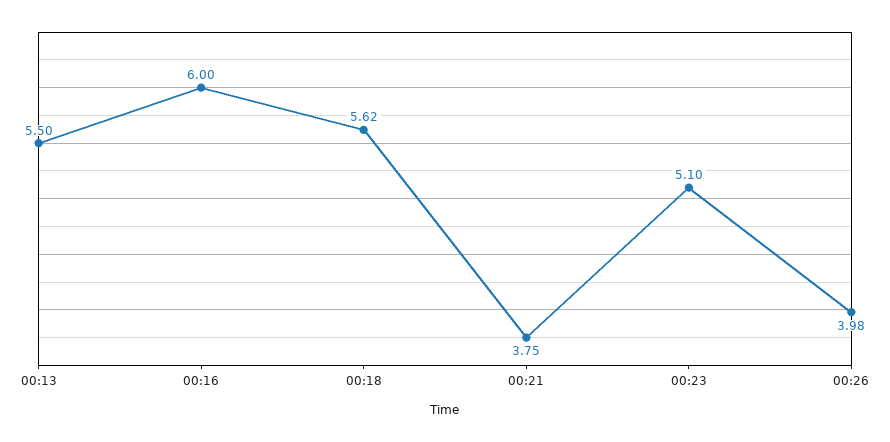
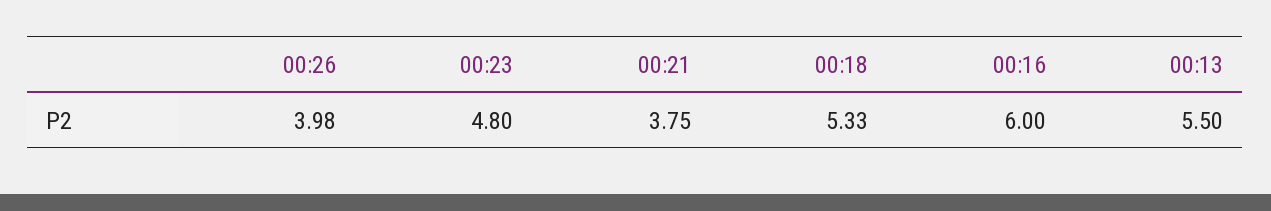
00:18: 5.62 -> 5.33
00:23: 5.1 -> 4.8

